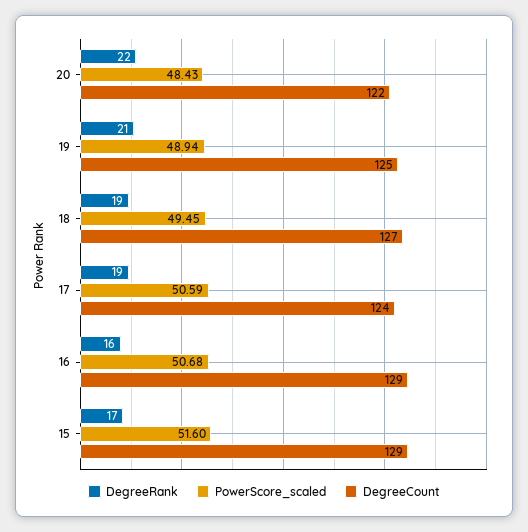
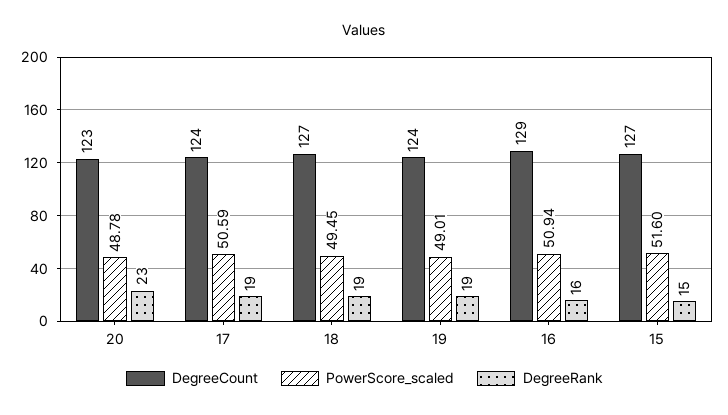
DegreeRank, 20: 22 -> 23
PowerScore_scaled, 20: 48.43 -> 48.78
DegreeCount, 20: 122 -> 123
DegreeRank, 19: 21 -> 19
PowerScore_scaled, 19: 48.94 -> 49.01
DegreeCount, 19: 125 -> 124
PowerScore_scaled, 16: 50.68 -> 50.94
DegreeRank, 15: 17 -> 15
DegreeCount, 15: 129 -> 127

